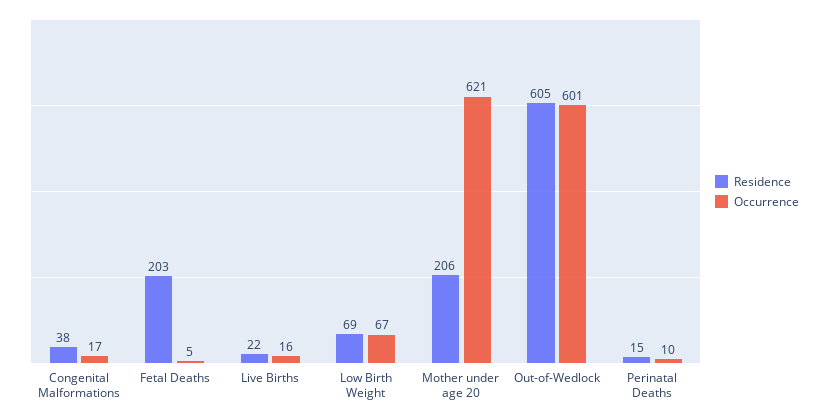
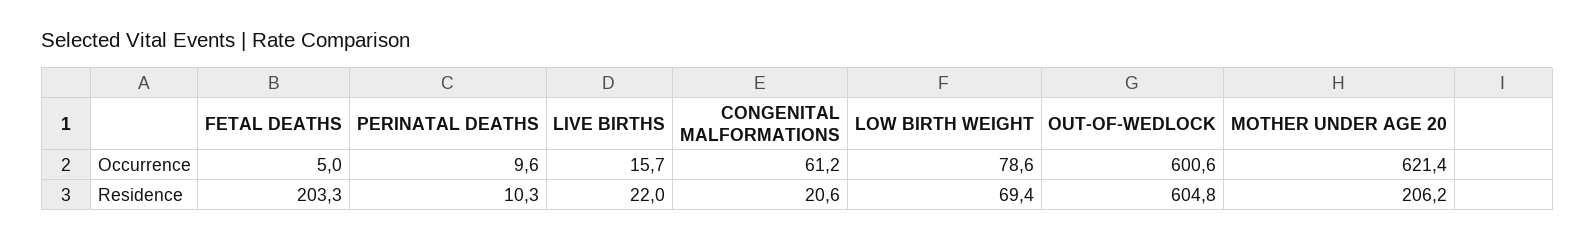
Residence, Congenital Malformations: 38 -> 20.6
Occurrence, Congenital Malformations: 17 -> 61.2
Occurrence, Low Birth Weight: 67 -> 78.6
Residence, Perinatal Deaths: 15 -> 10.3

